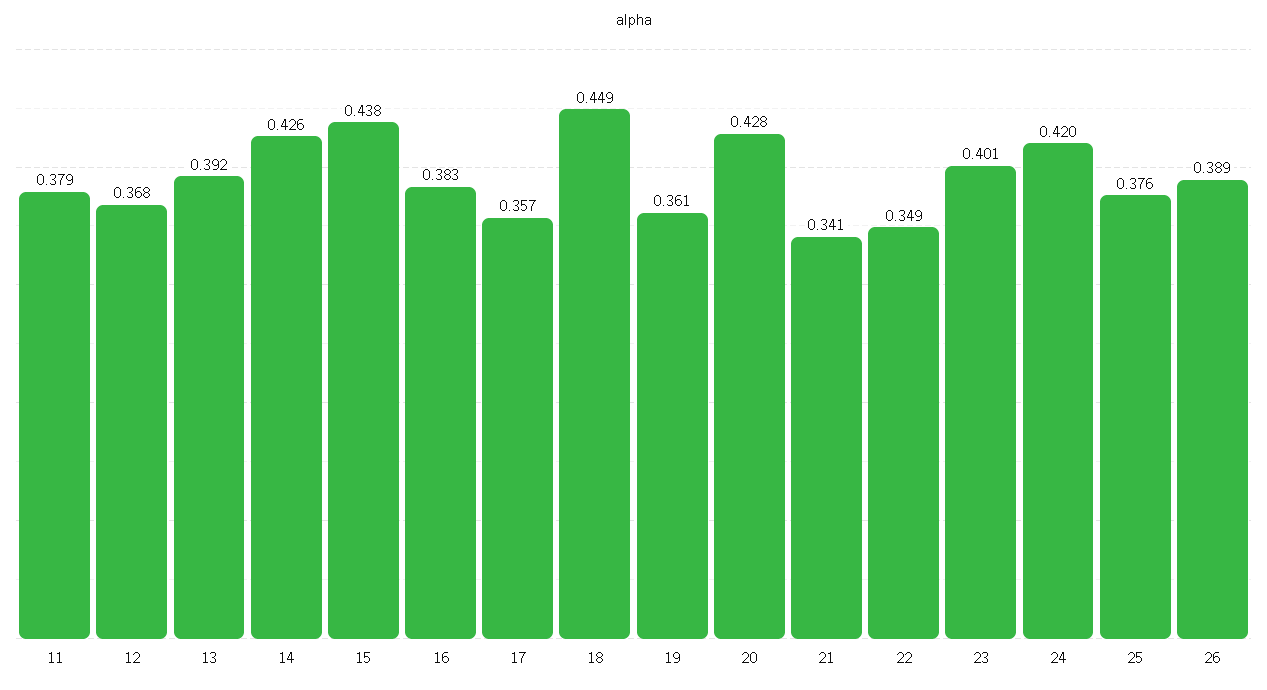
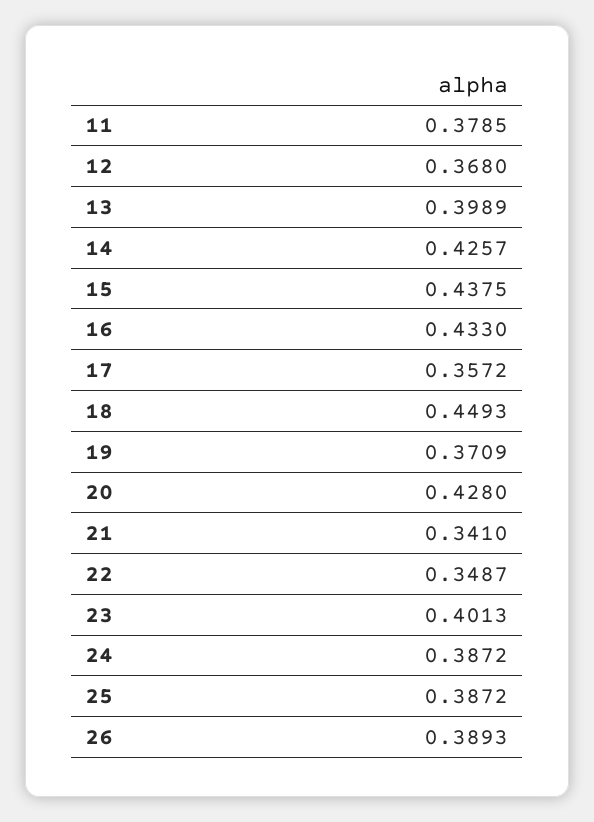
13: 0.392 -> 0.3989
16: 0.383 -> 0.433
19: 0.361 -> 0.3709
24: 0.42 -> 0.3872
25: 0.376 -> 0.3872

